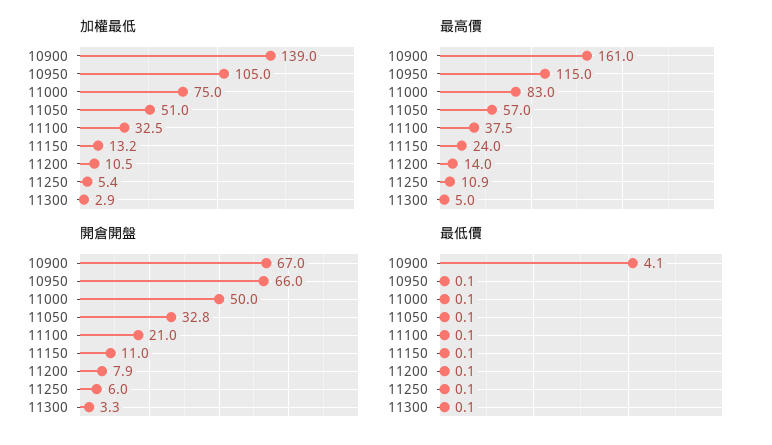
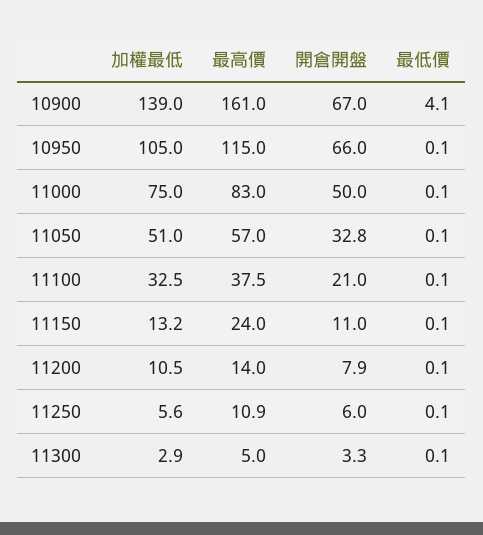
加權最低, 11250: 5.4 -> 5.6

